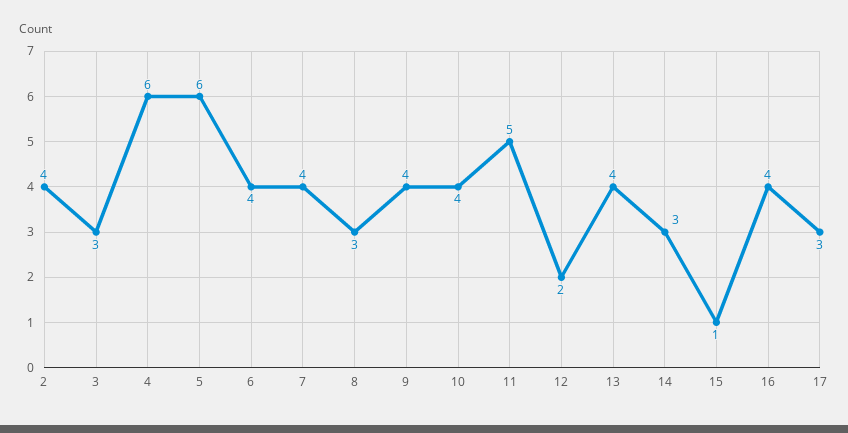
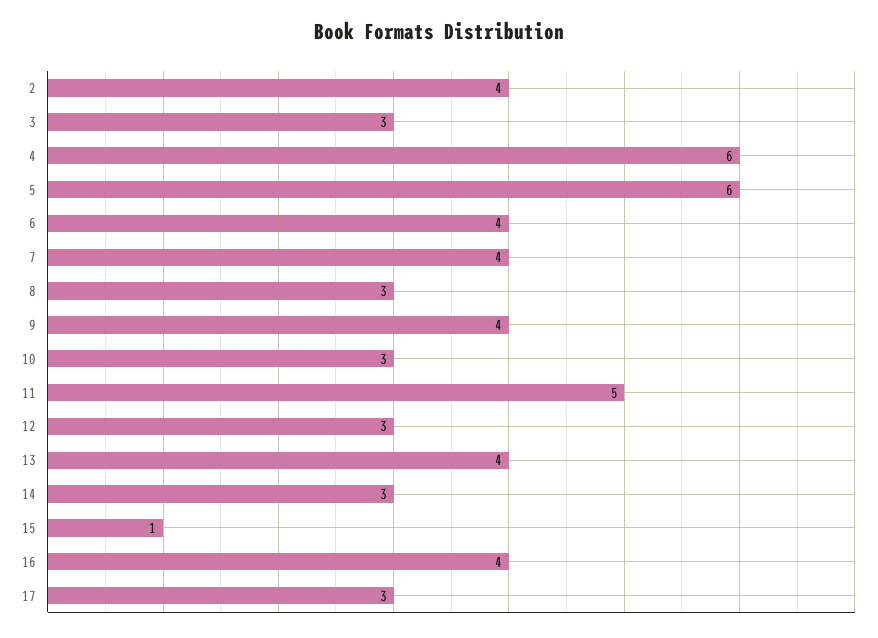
10: 4 -> 3
12: 2 -> 3

